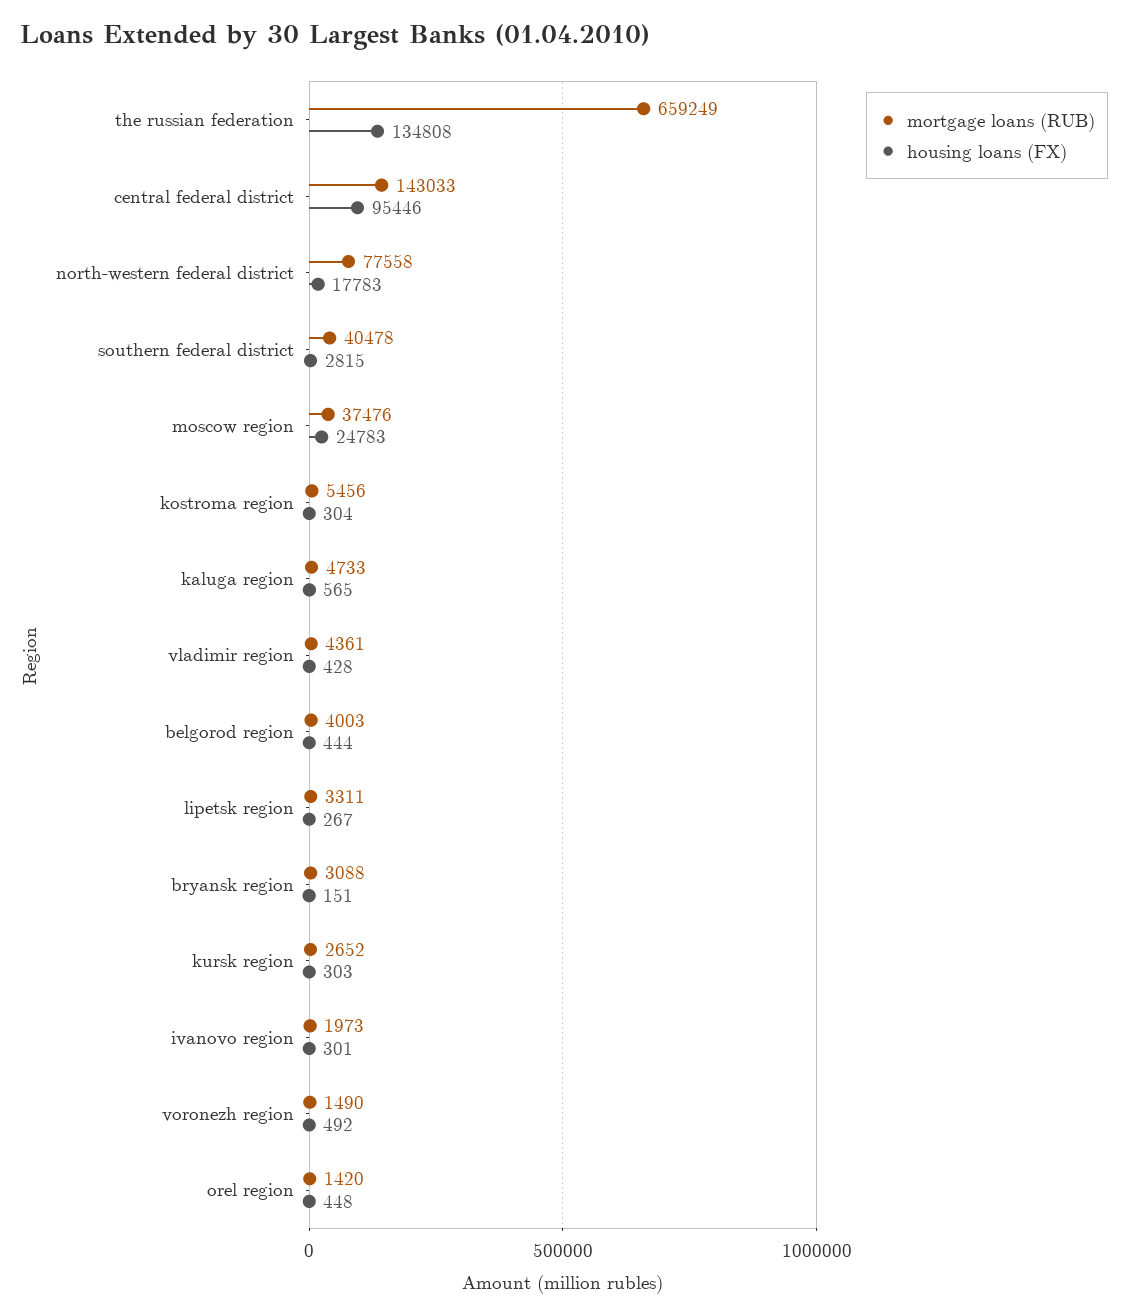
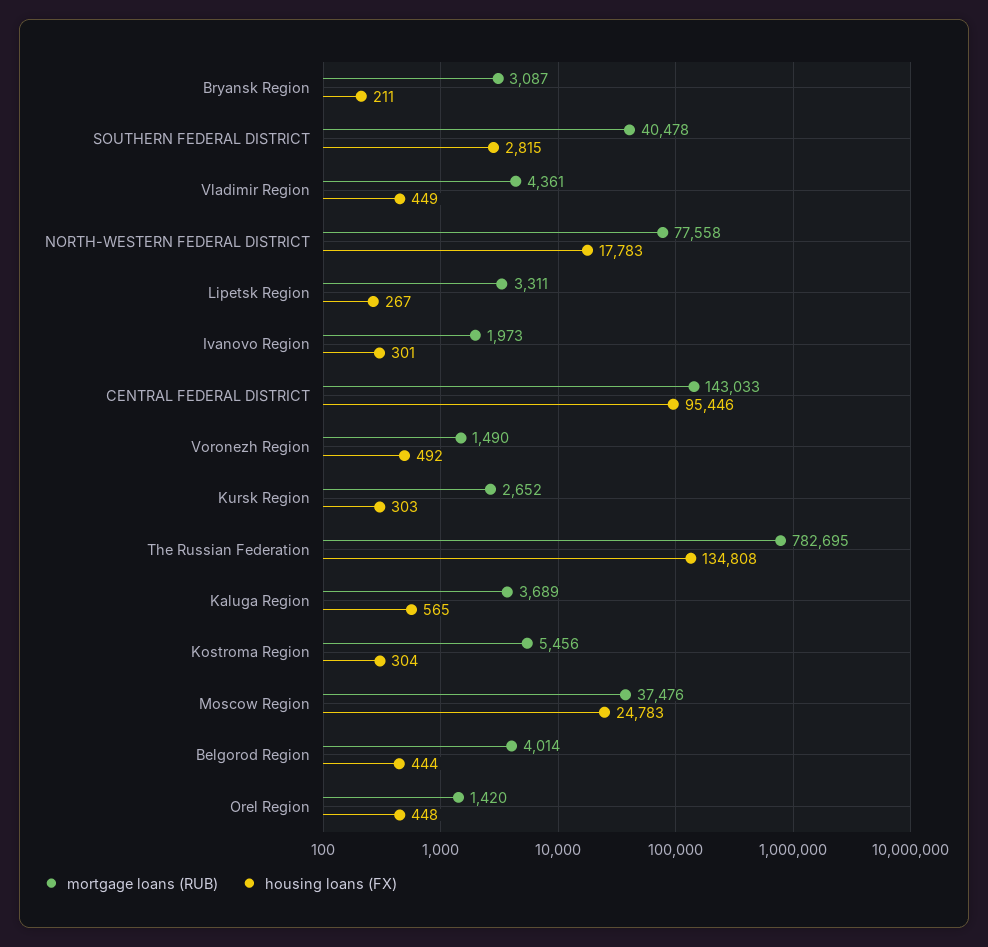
mortgage loans (RUB), the russian federation: 659249 -> 782695
mortgage loans (RUB), kaluga region: 4733 -> 3689
housing loans (FX), vladimir region: 428 -> 449
mortgage loans (RUB), belgorod region: 4003 -> 4014
mortgage loans (RUB), bryansk region: 3088 -> 3087
housing loans (FX), bryansk region: 151 -> 211

